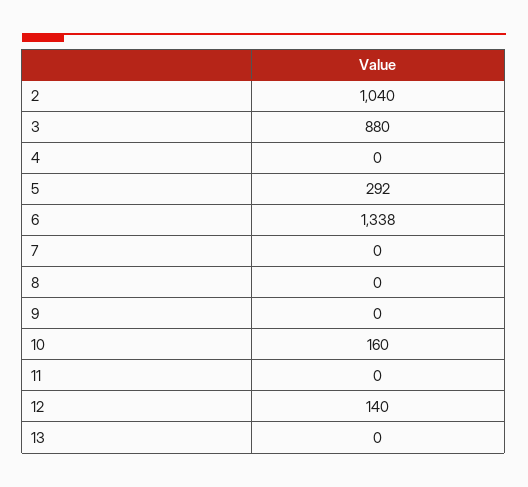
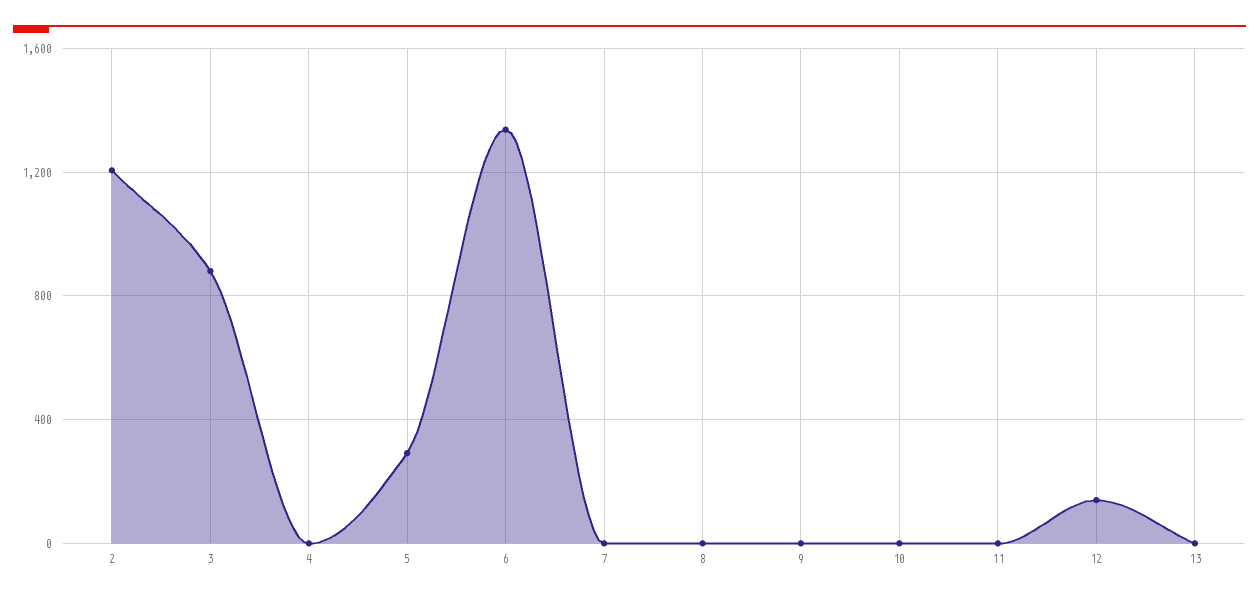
2: 1040 -> 1200
10: 160 -> 0

